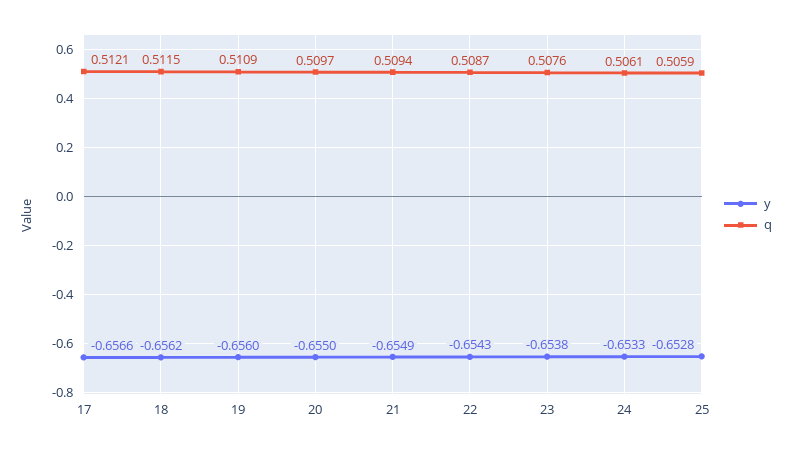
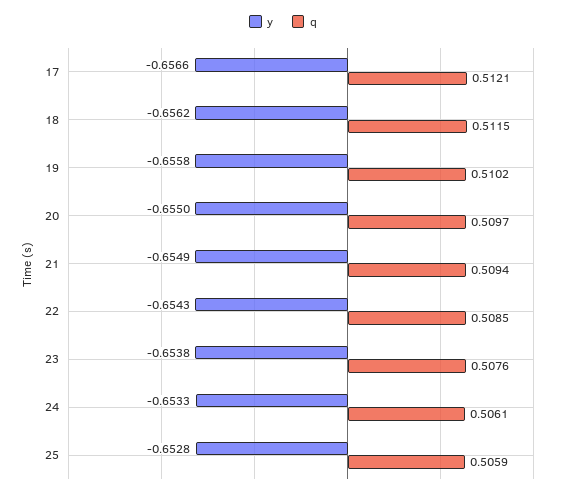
y, 19: -0.656 -> -0.6558
q, 19: 0.5109 -> 0.5102
q, 22: 0.5087 -> 0.5085

